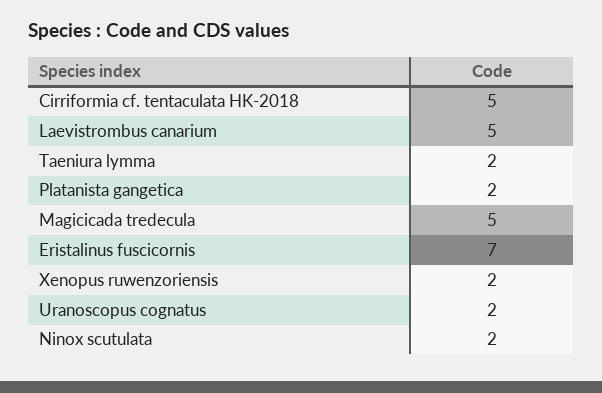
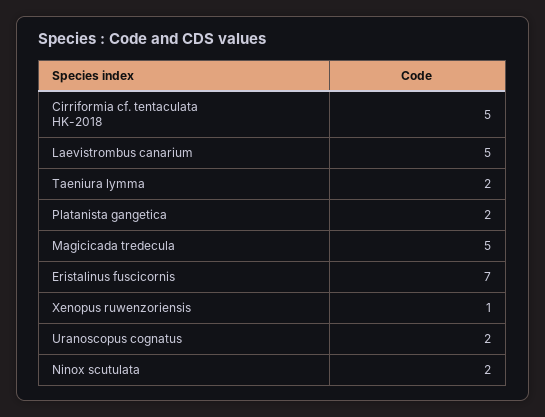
Xenopus ruwenzoriensis: 2 -> 1

